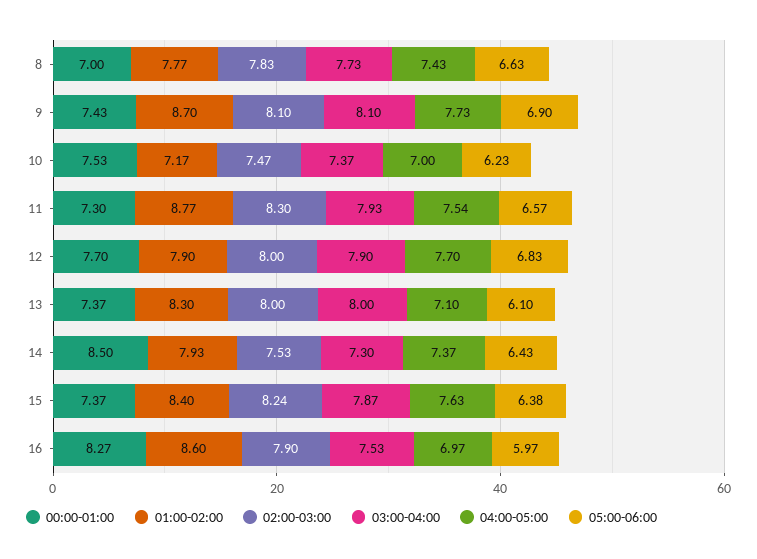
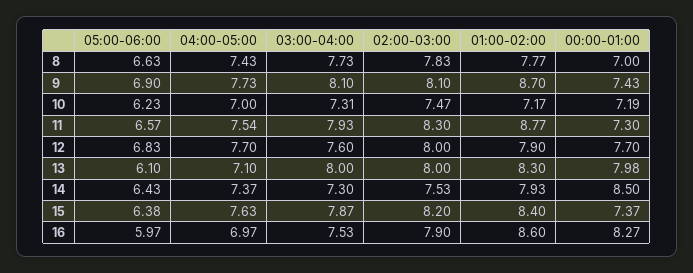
00:00-01:00, 10: 7.53 -> 7.19
03:00-04:00, 10: 7.37 -> 7.31
03:00-04:00, 12: 7.9 -> 7.6
00:00-01:00, 13: 7.37 -> 7.98
02:00-03:00, 15: 8.24 -> 8.2

